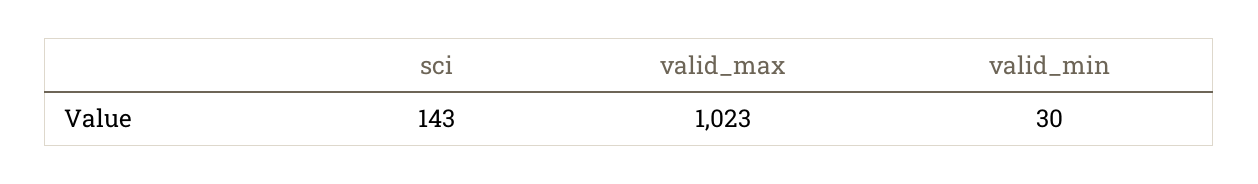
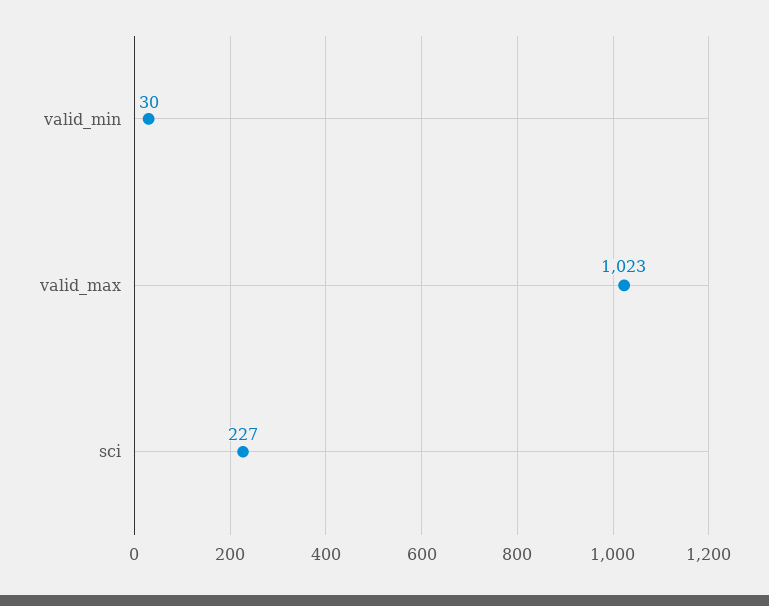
sci: 143 -> 227

